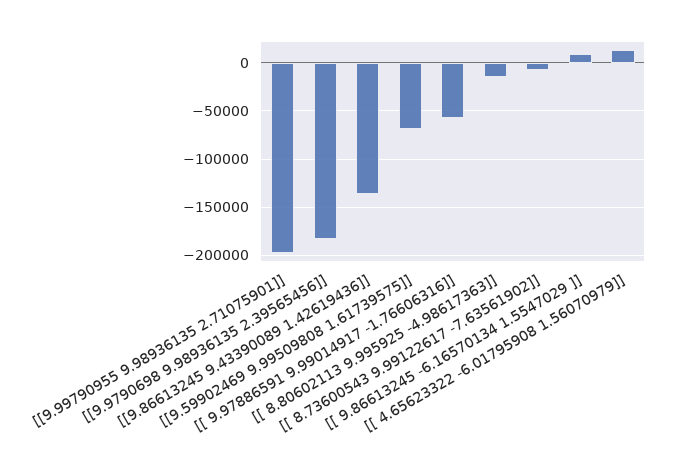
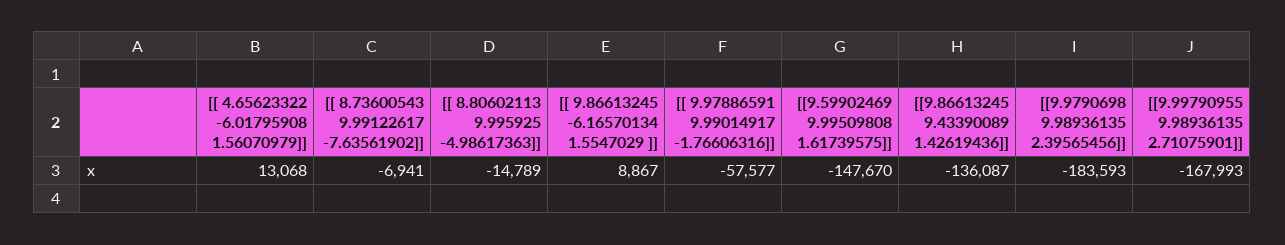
[[9.99790955 9.98936135 2.71075901]]: -200000 -> -167993
[[9.59902469 9.99509808 1.61739575]]: -70000 -> -147670

